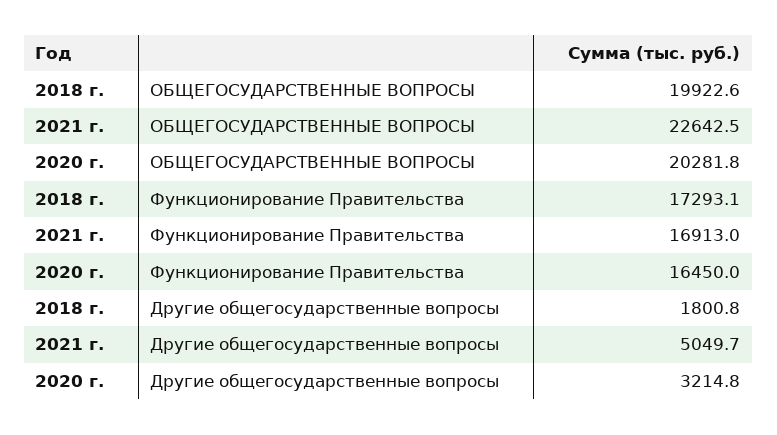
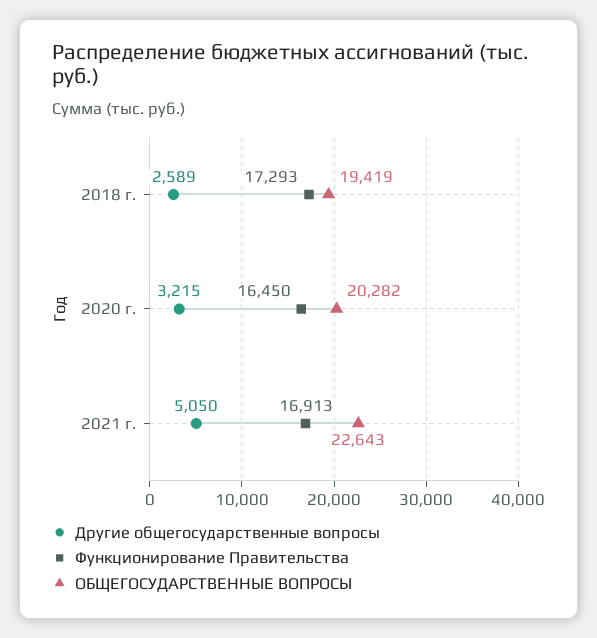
ОБЩЕГОСУДАРСТВЕННЫЕ ВОПРОСЫ, 2018 г.: 19922.6 -> 19419
Другие общегосударственные вопросы, 2018 г.: 1800.8 -> 2589

